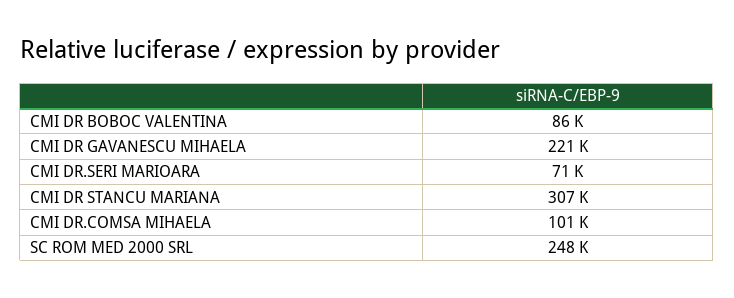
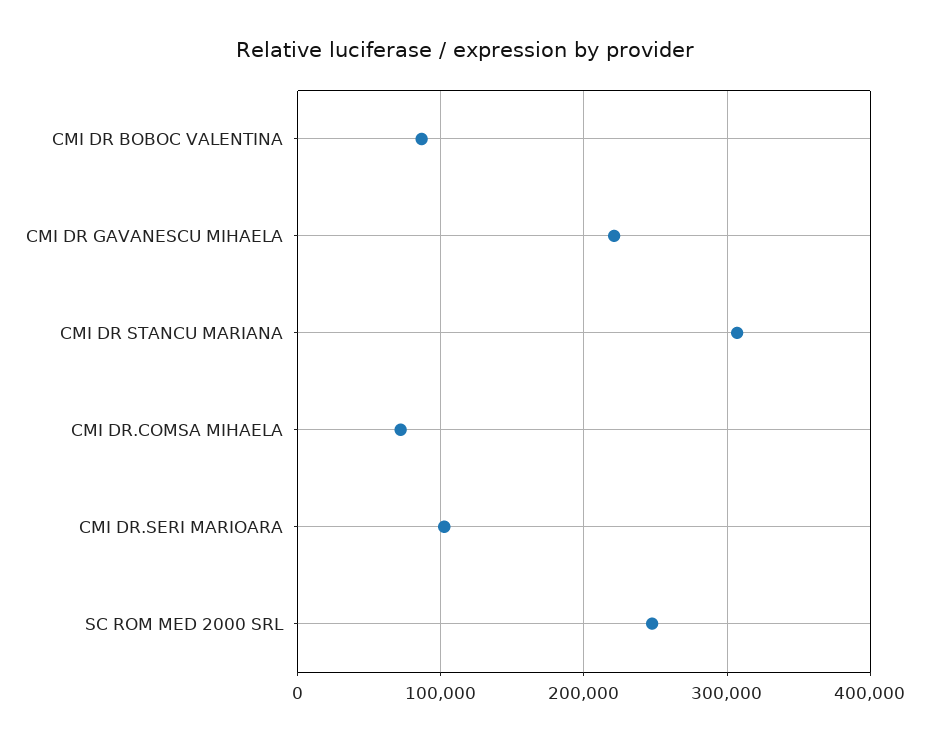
CMI DR.SERI MARIOARA: 71000 -> 100000
CMI DR.COMSA MIHAELA: 101000 -> 70000

